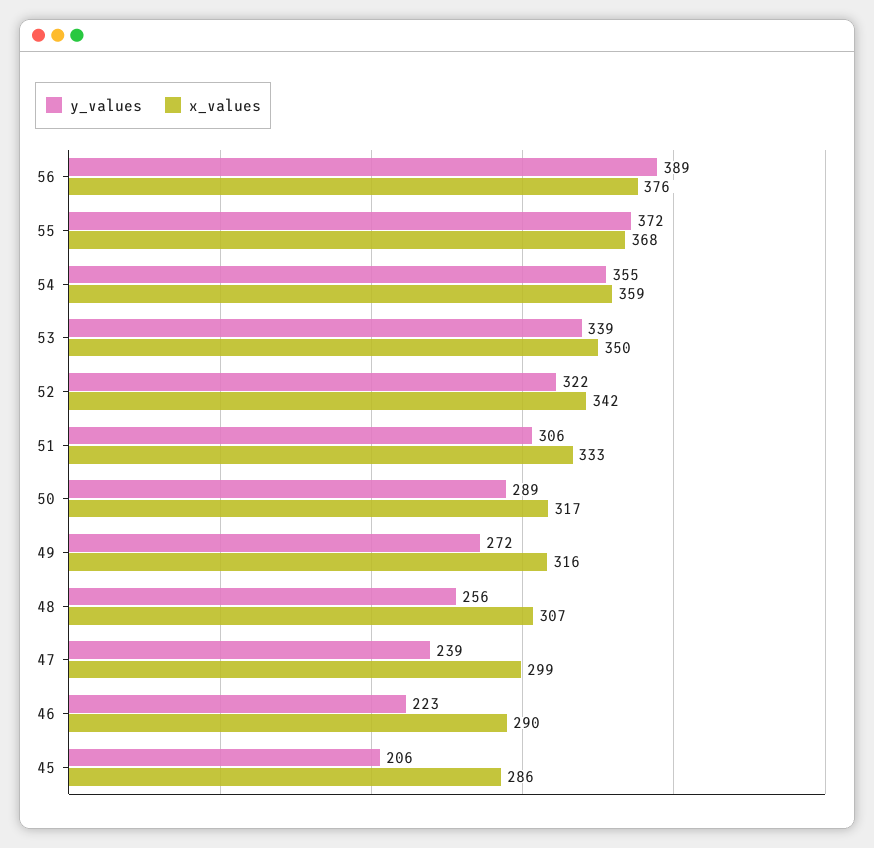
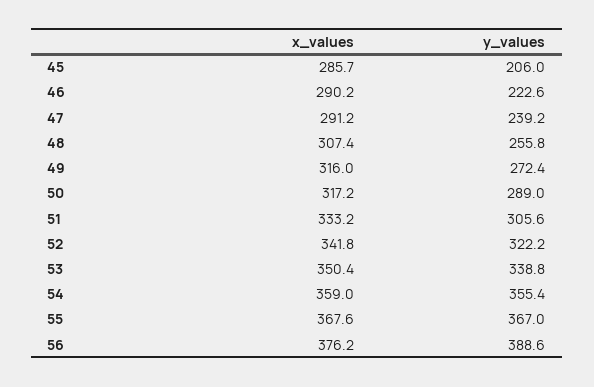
y_values, 55: 372 -> 367
x_values, 47: 299 -> 291.2

